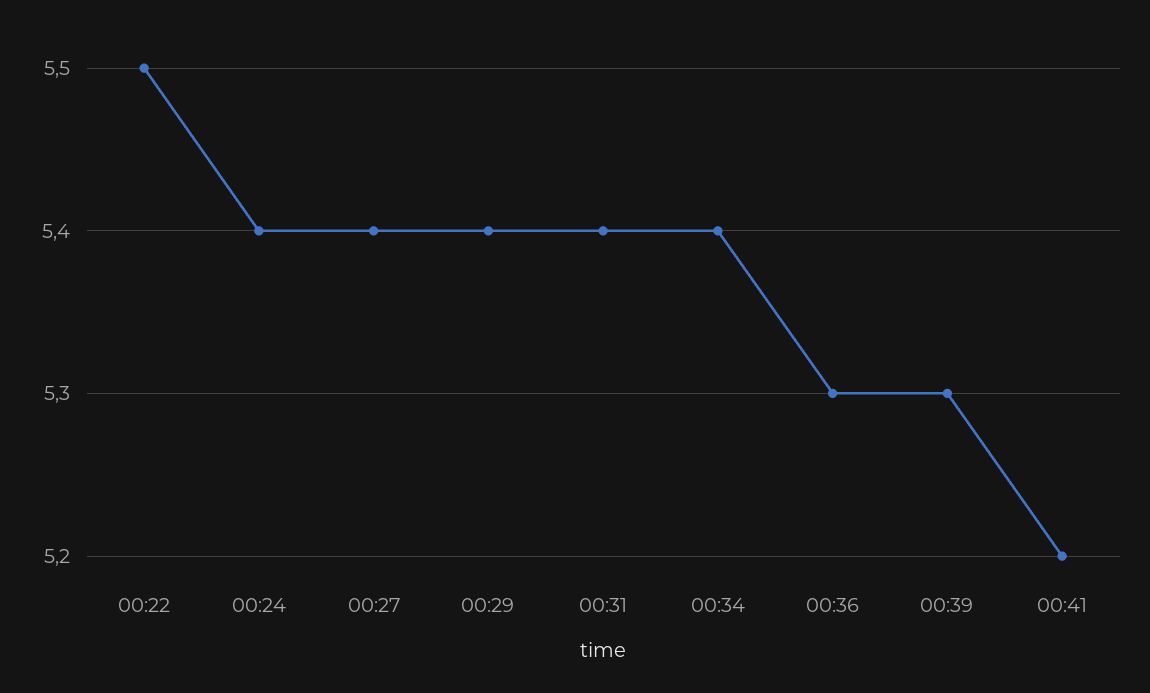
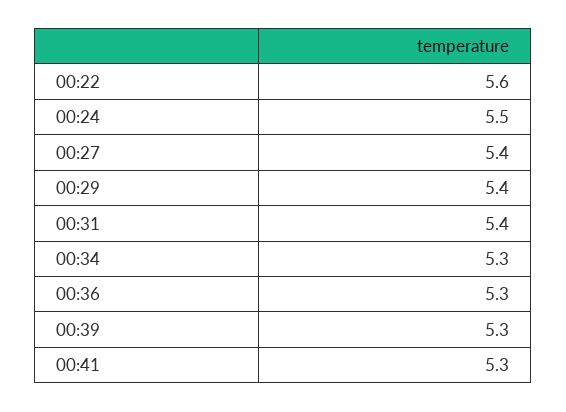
00:22: 5.5 -> 5.6
00:24: 5.4 -> 5.5
00:34: 5.4 -> 5.3
00:41: 5.2 -> 5.3

